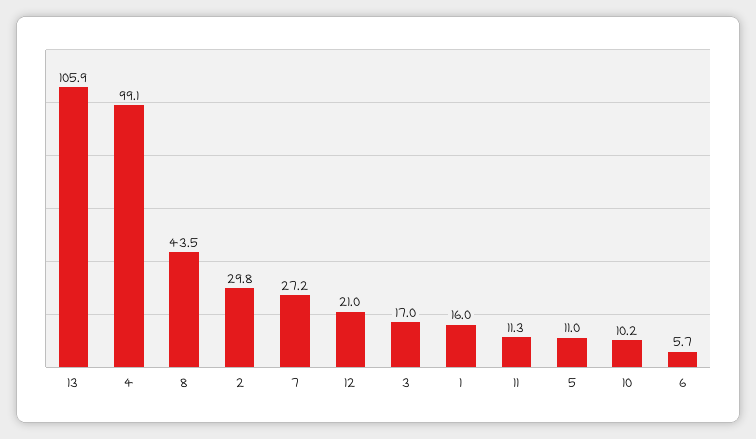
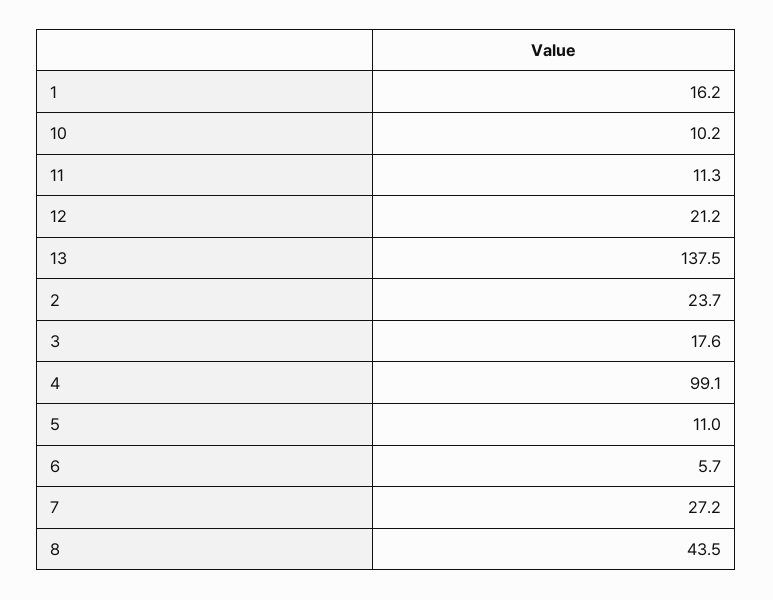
13: 105.9 -> 137.5
2: 29.8 -> 23.7
12: 21 -> 21.2
3: 17 -> 17.6
1: 16 -> 16.2

